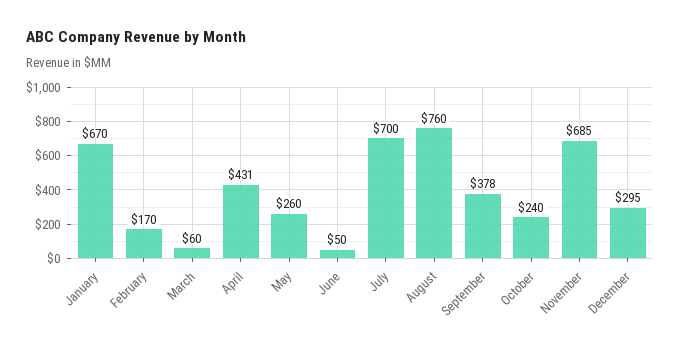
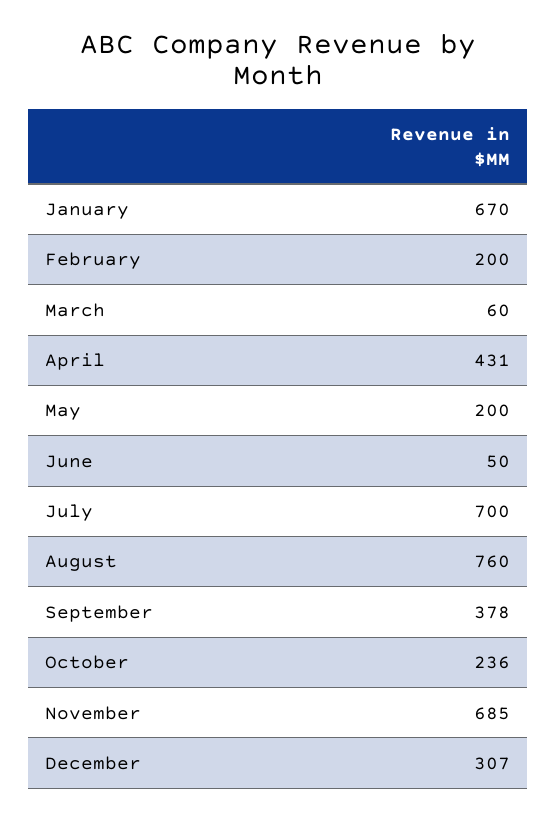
February: 170 -> 200
May: 260 -> 200
October: 240 -> 236
December: 295 -> 307

